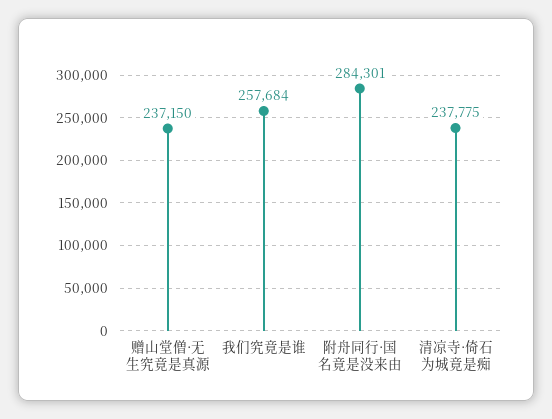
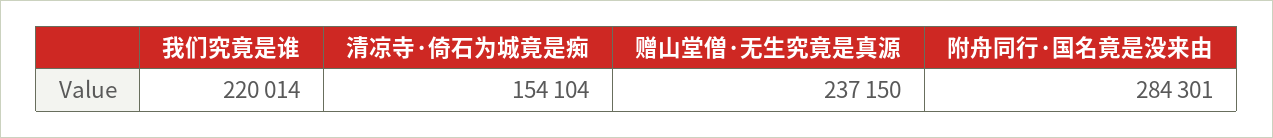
我们究竟是谁: 257684 -> 220014
清凉寺·倚石为城竟是痴: 237775 -> 154104

